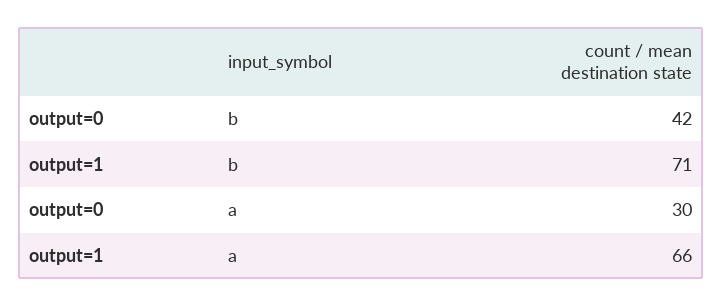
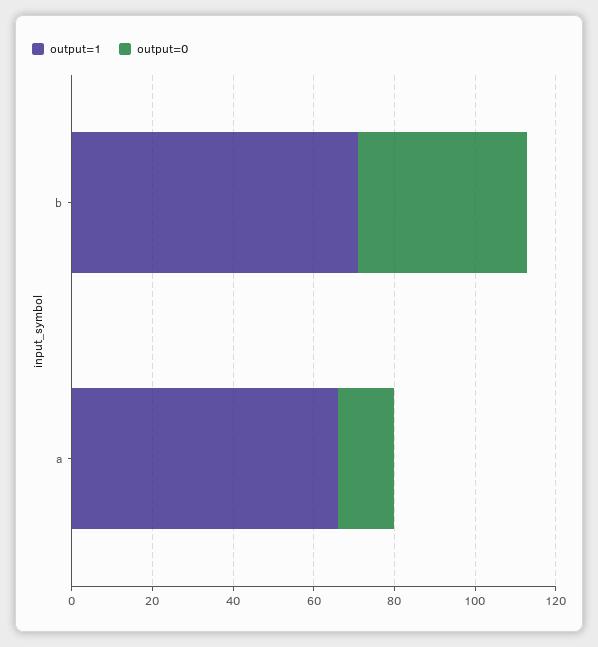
output=0, a: 30 -> 15

